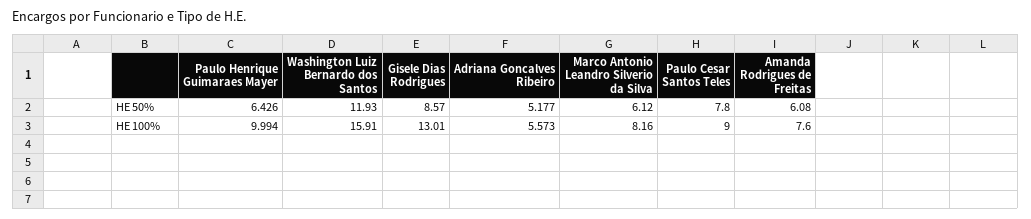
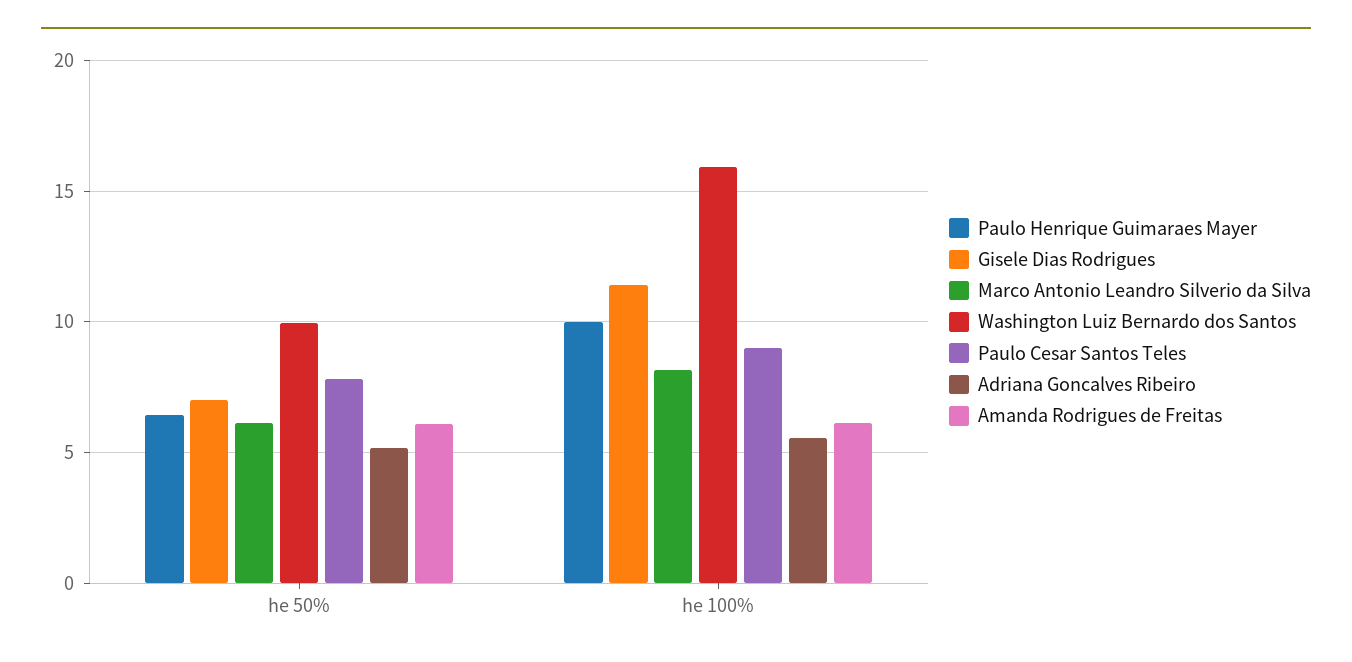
Washington Luiz Bernardo dos Santos, HE 50%: 11.93 -> 10
Gisele Dias Rodrigues, HE 50%: 8.57 -> 7
Gisele Dias Rodrigues, HE 100%: 13.01 -> 11.5
Amanda Rodrigues de Freitas, HE 100%: 7.6 -> 6

